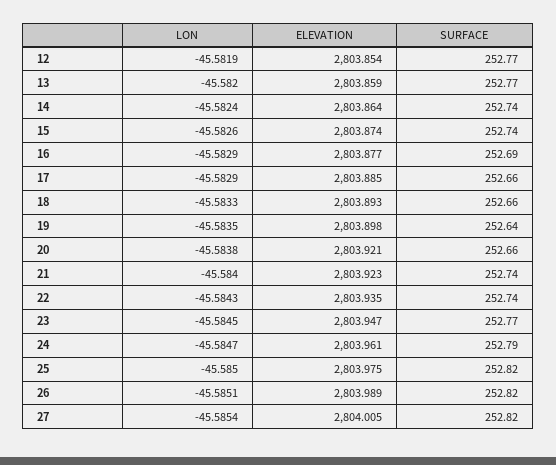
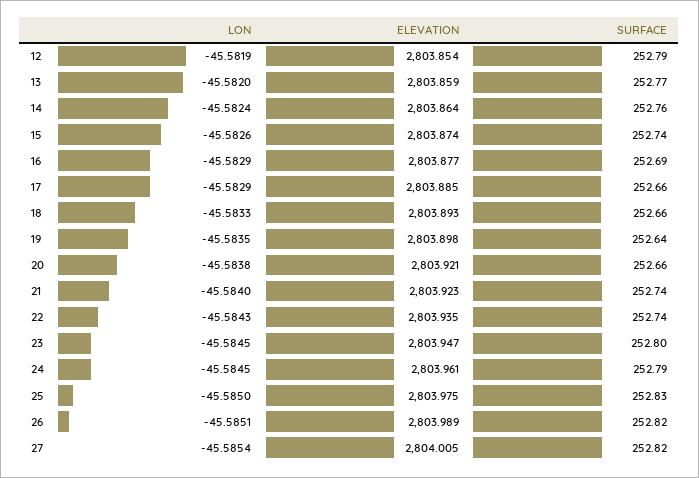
SURFACE, 12: 252.77 -> 252.79
SURFACE, 14: 252.74 -> 252.76
SURFACE, 23: 252.77 -> 252.8
LON, 24: -45.5847 -> -45.5845
SURFACE, 25: 252.82 -> 252.83

